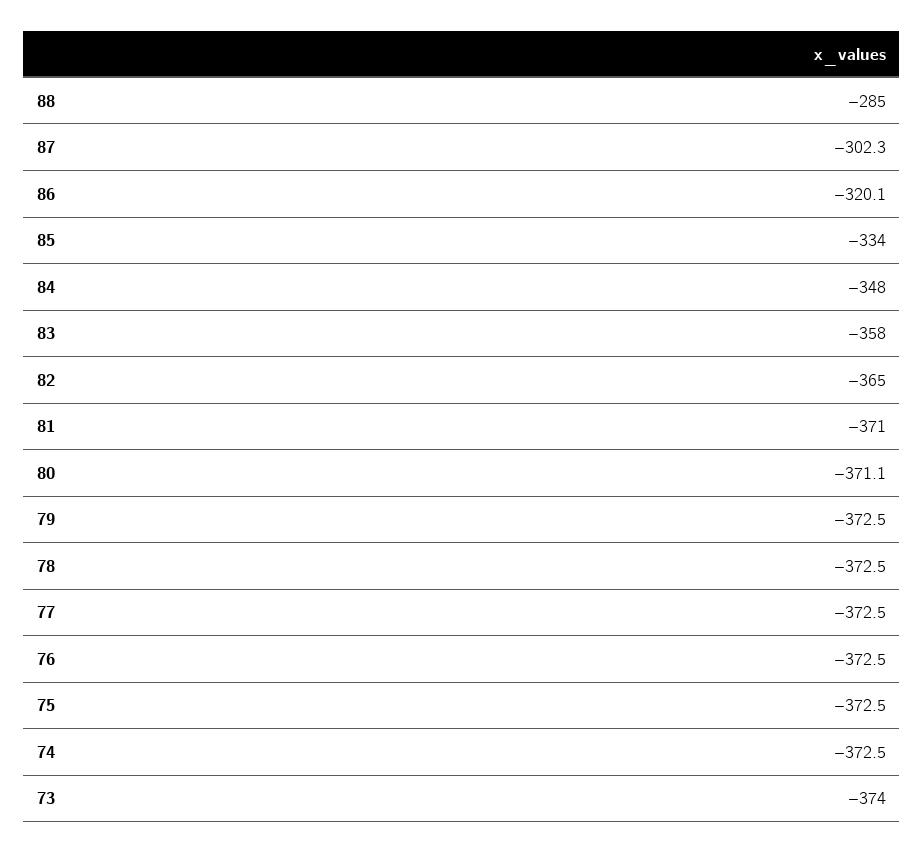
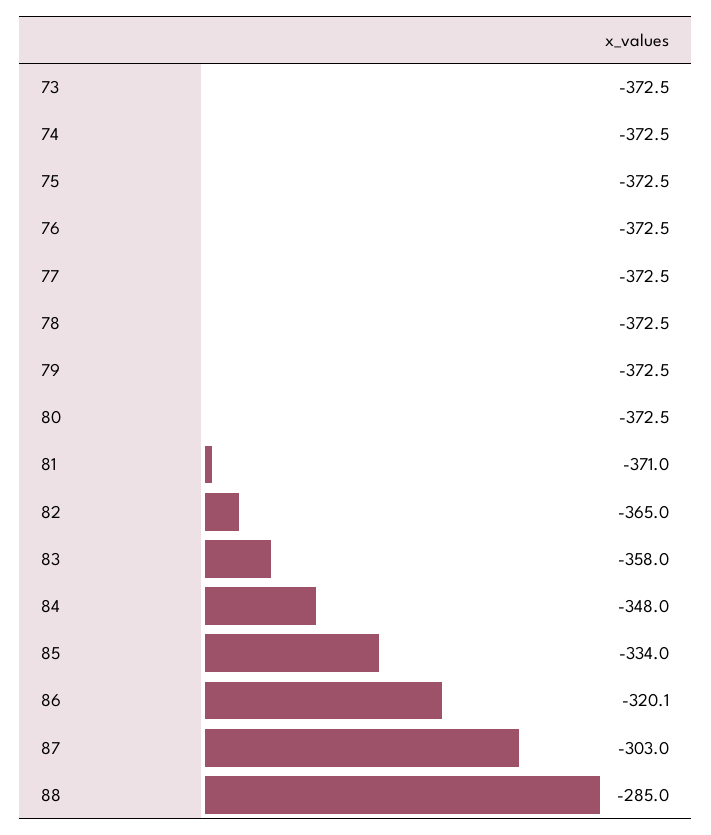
87: -302.3 -> -303
80: -371.1 -> -372.5
73: -374 -> -372.5

